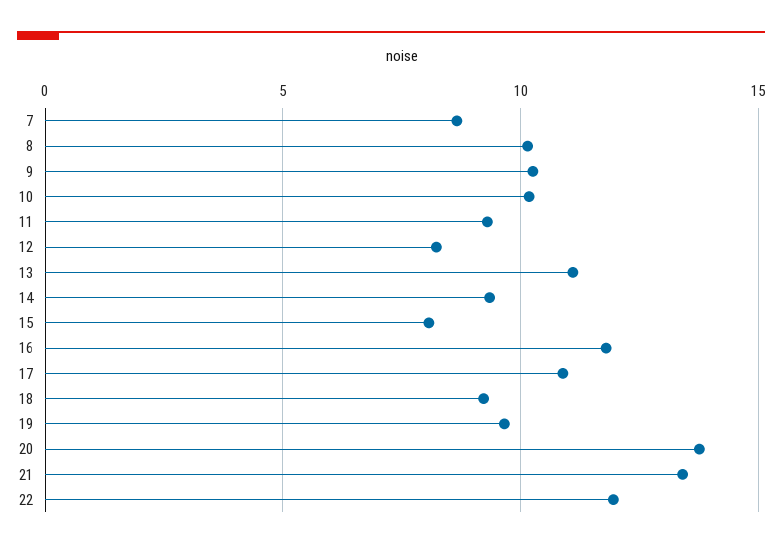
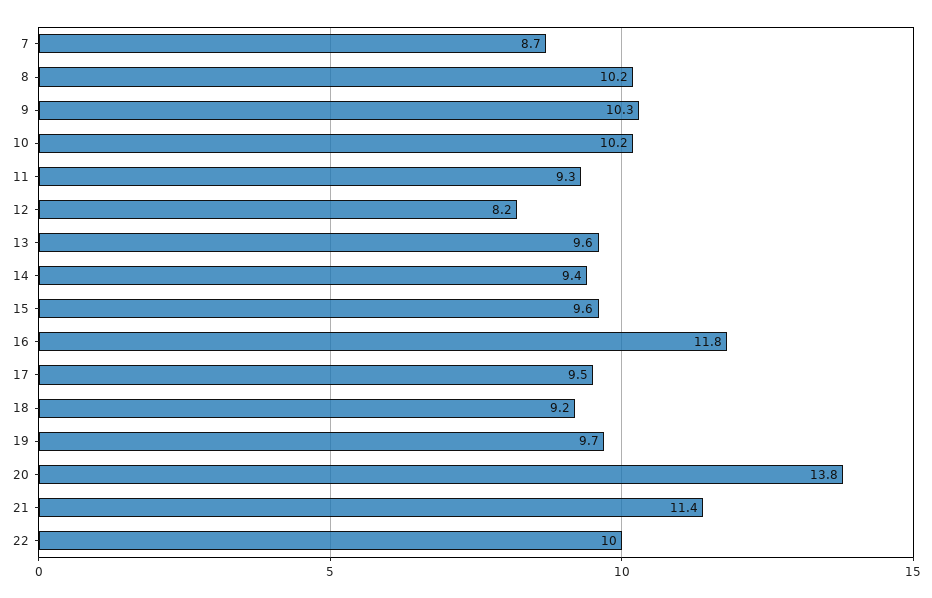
13: 11 -> 9.6
15: 8 -> 9.6
17: 11 -> 9.5
21: 13.5 -> 11.4
22: 12 -> 10

